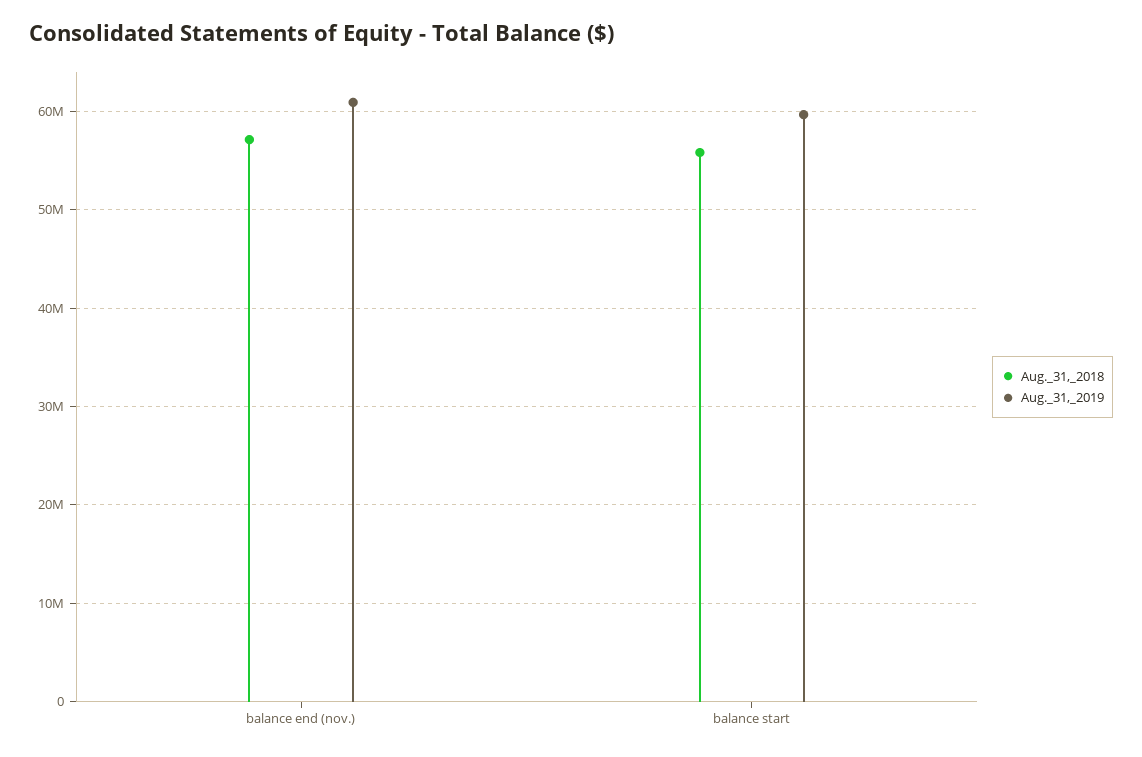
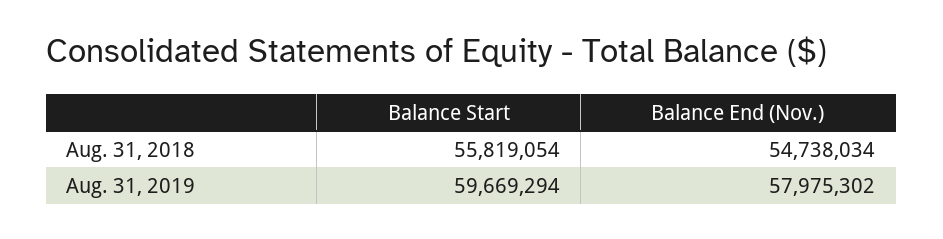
Aug._31,_2018, balance end (nov.): 57000000 -> 54738034
Aug._31,_2019, balance end (nov.): 61000000 -> 57975302

